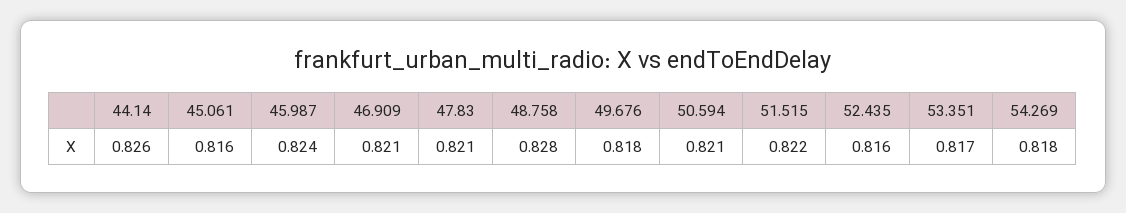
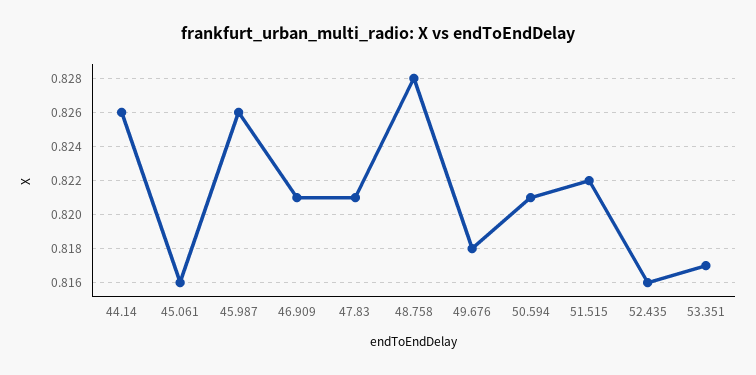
45.987: 0.824 -> 0.826
54.269: 0.818 -> none

